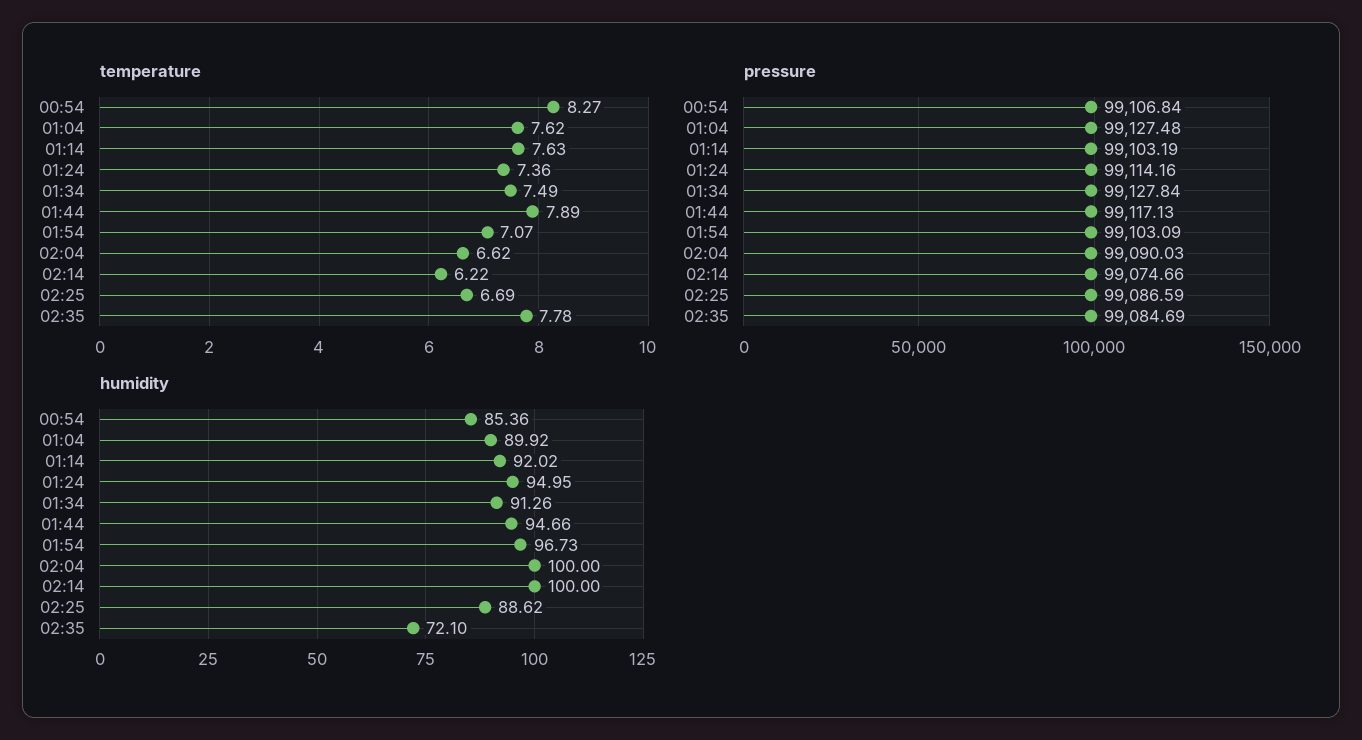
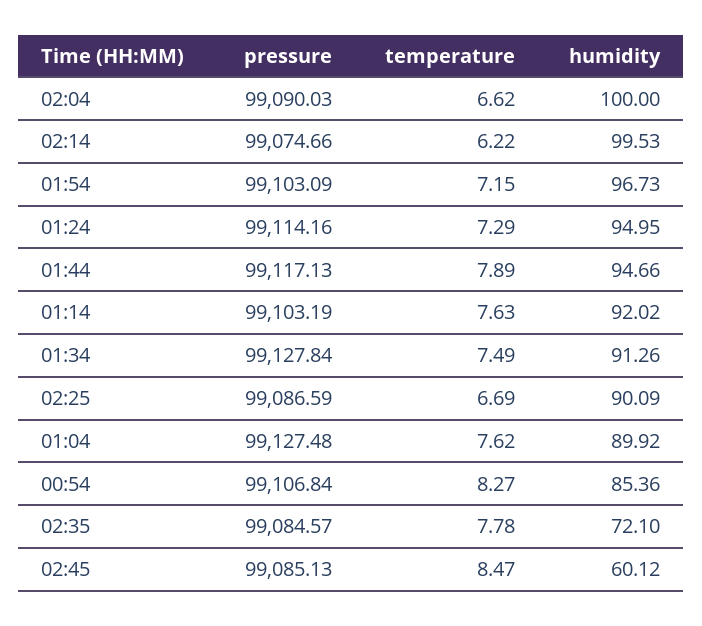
temperature, 01:24: 7.36 -> 7.29
temperature, 01:54: 7.07 -> 7.15
pressure, 02:35: 99084.69 -> 99084.57
humidity, 02:14: 100 -> 99.53
humidity, 02:25: 88.62 -> 90.09
pressure, 02:45: none -> 99085.13
temperature, 02:45: none -> 8.47
humidity, 02:45: none -> 60.12

